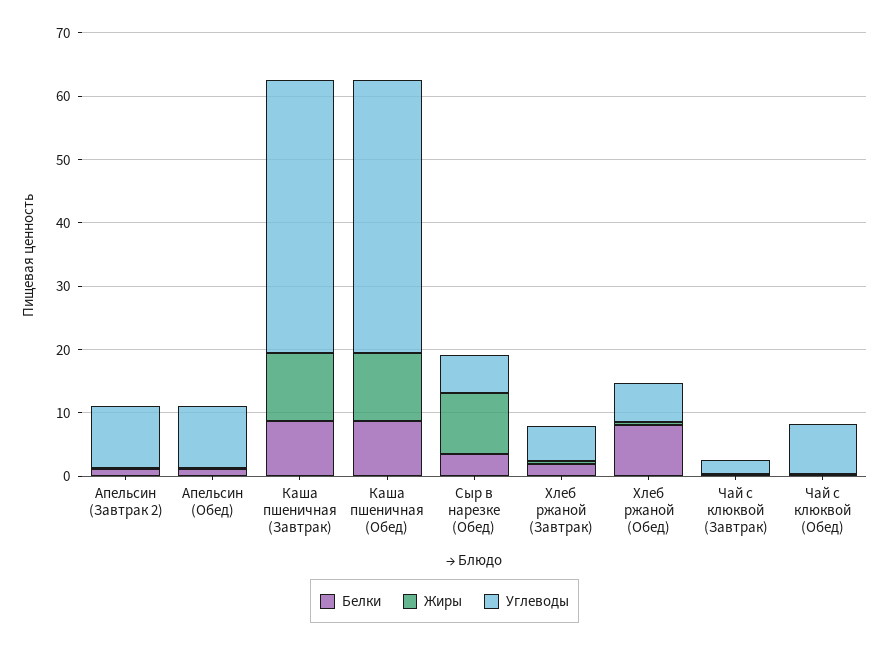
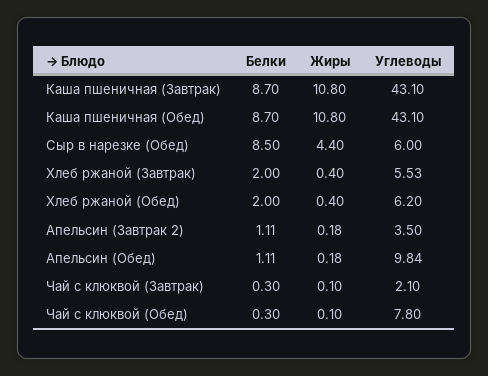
Углеводы, Апельсин (Завтрак 2): 10 -> 3.5
Белки, Сыр в нарезке (Обед): 4 -> 8.5
Жиры, Сыр в нарезке (Обед): 10 -> 4.4
Белки, Хлеб ржаной (Обед): 8 -> 2

